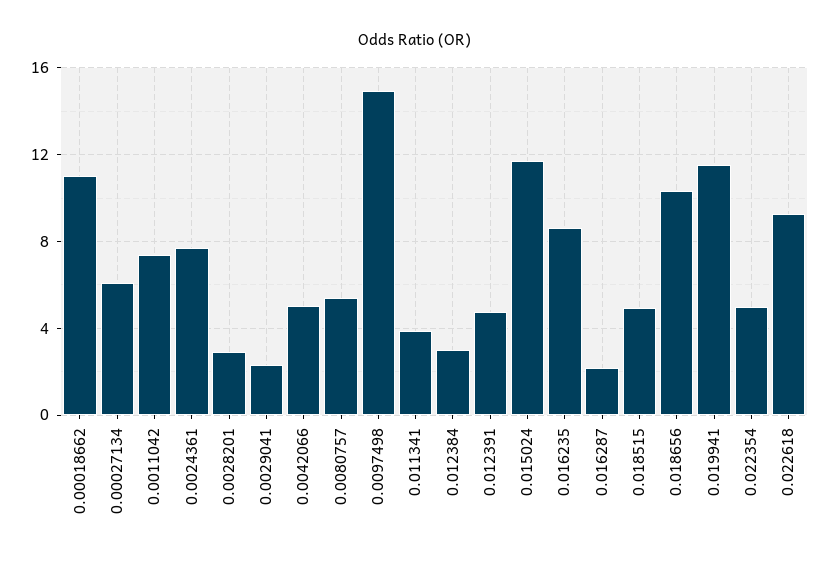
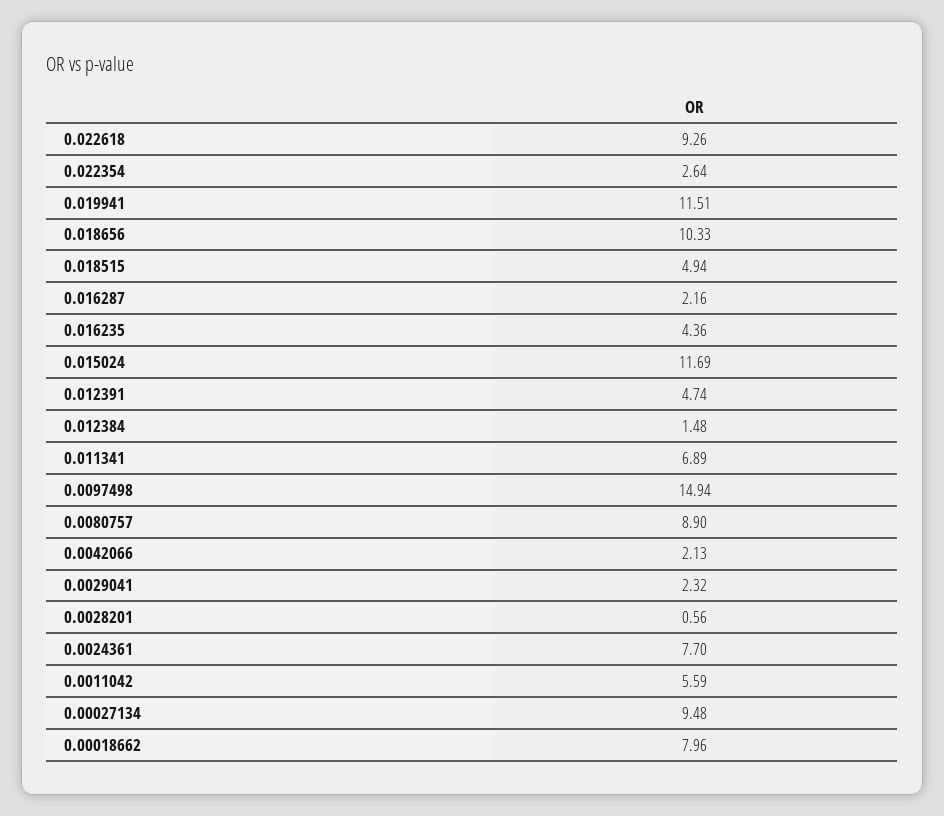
0.00018662: 11 -> 7.96
0.00027134: 6 -> 9.48
0.0011042: 7.5 -> 5.59
0.0028201: 3 -> 0.56
0.0042066: 5 -> 2.13
0.0080757: 5.5 -> 8.9
0.011341: 4 -> 6.89
0.012384: 3 -> 1.48
0.016235: 8.5 -> 4.36
0.022354: 5 -> 2.64

